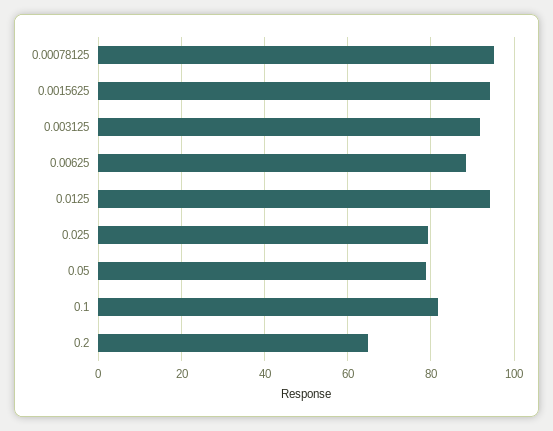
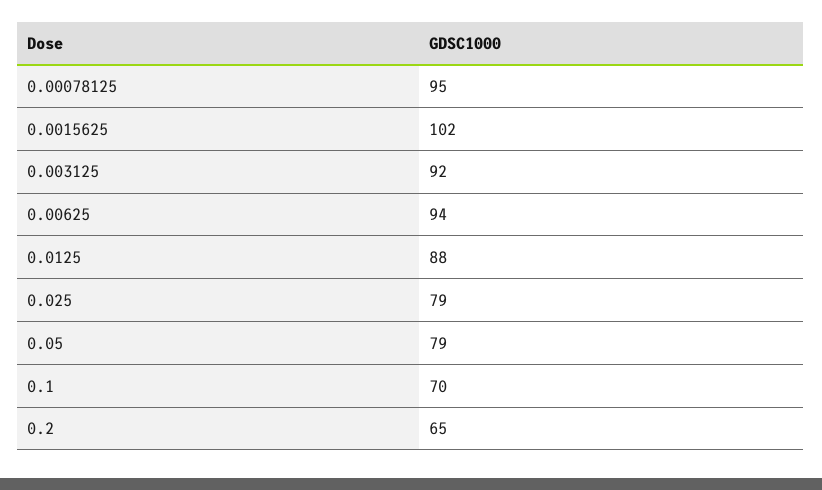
0.0015625: 94 -> 102
0.00625: 88 -> 94
0.0125: 94 -> 88
0.1: 82 -> 70

